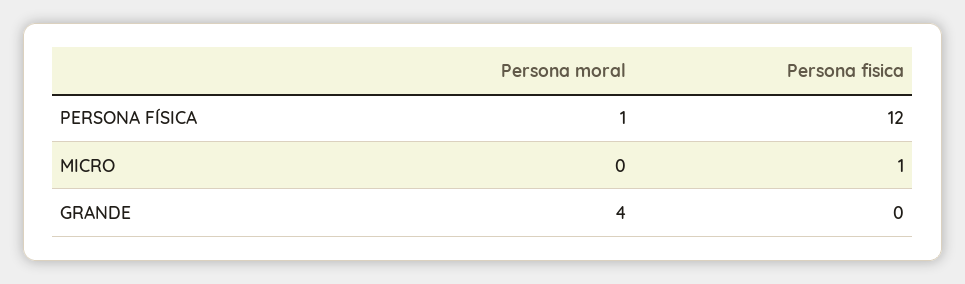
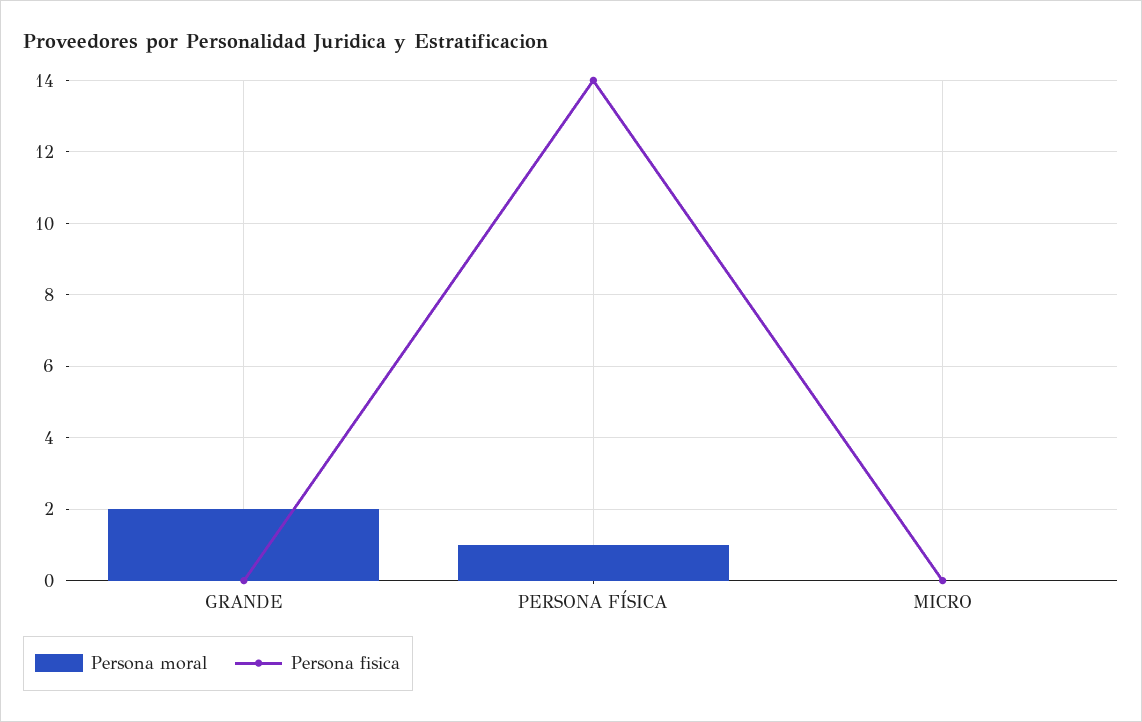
Persona fisica, PERSONA FÍSICA: 12 -> 14
Persona fisica, MICRO: 1 -> 0
Persona moral, GRANDE: 4 -> 2

